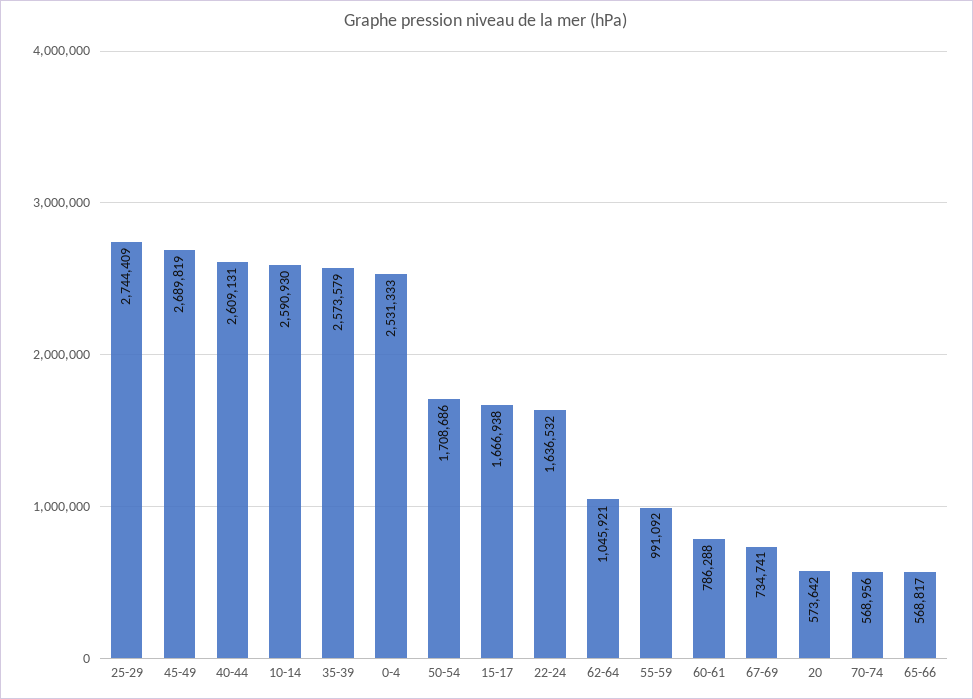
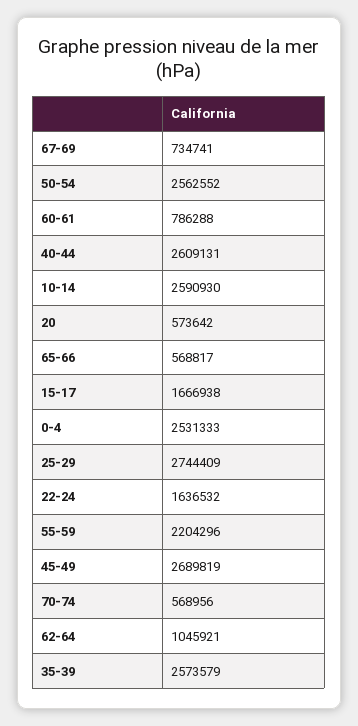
50-54: 1708686 -> 2562552
55-59: 991092 -> 2204296

